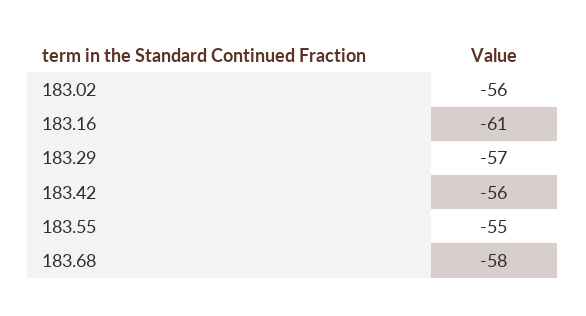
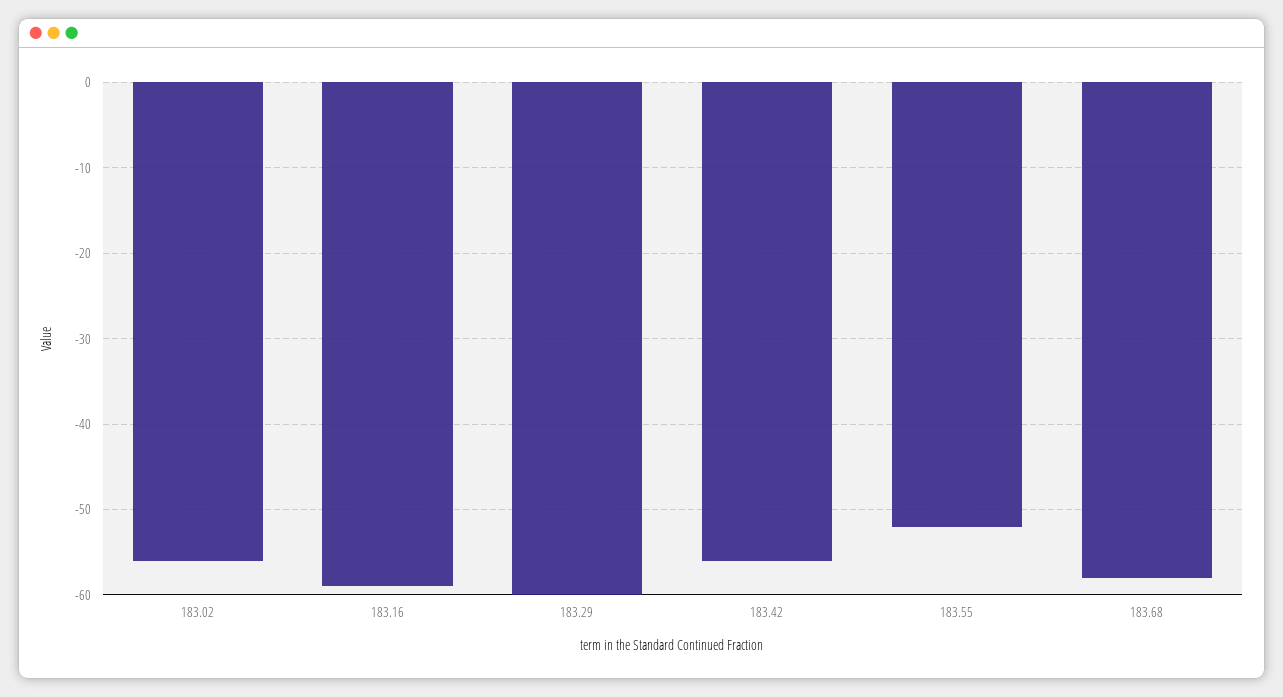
183.16: -61 -> -59
183.29: -57 -> -60
183.55: -55 -> -52

